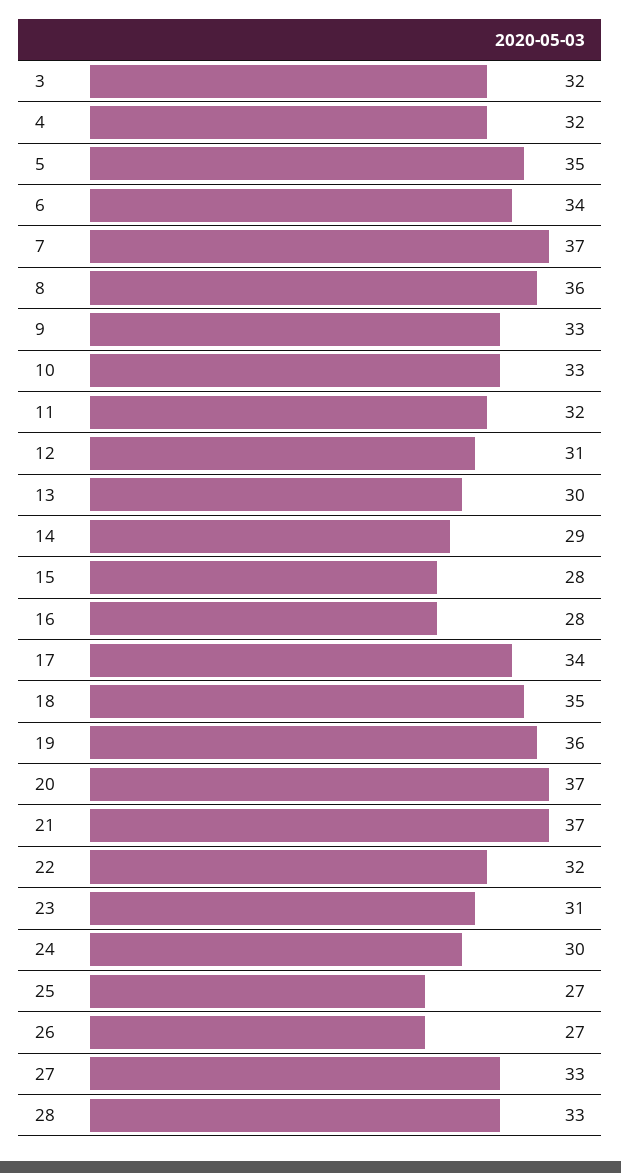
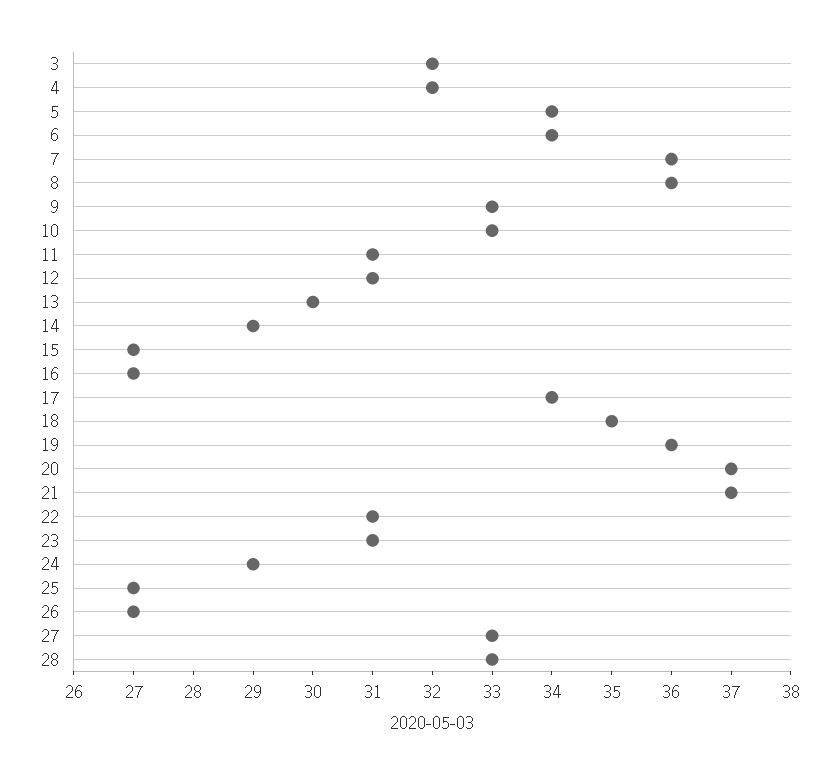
5: 35 -> 34
7: 37 -> 36
11: 32 -> 31
15: 28 -> 27
16: 28 -> 27
22: 32 -> 31
24: 30 -> 29

